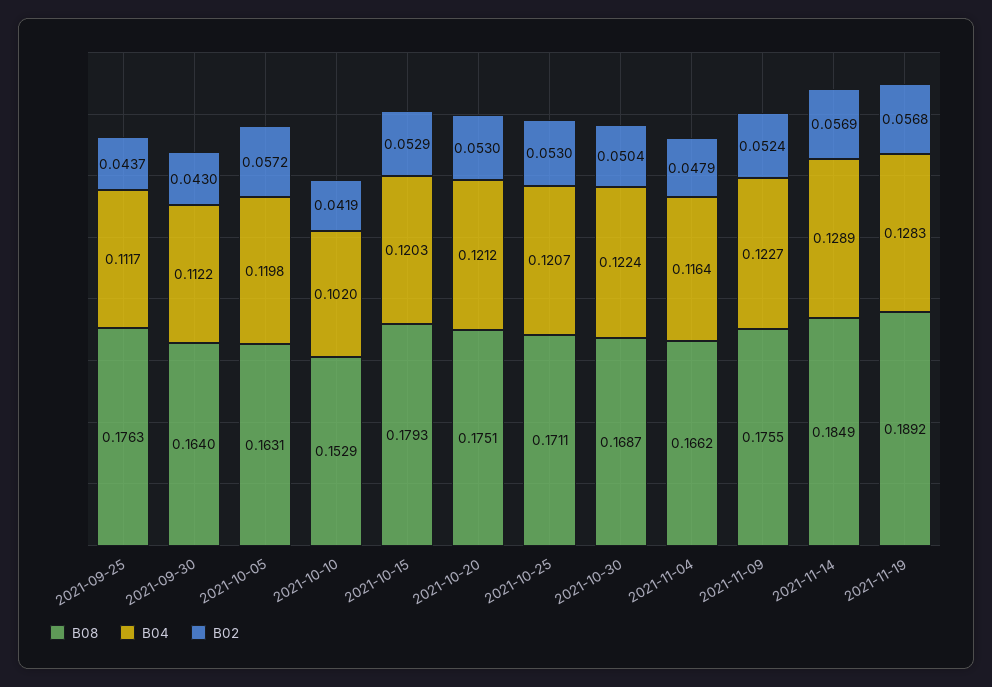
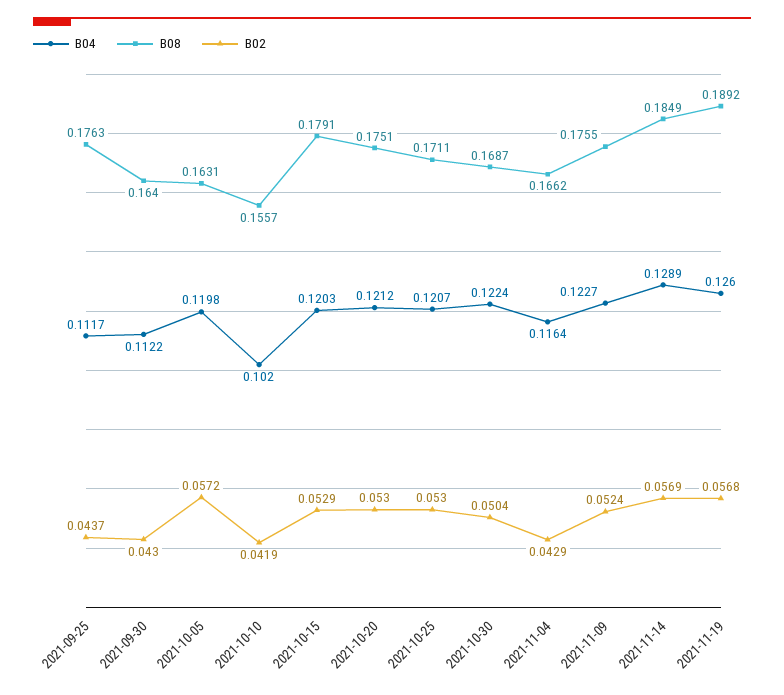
B08, 2021-10-10: 0.1529 -> 0.1557
B08, 2021-10-15: 0.1793 -> 0.1791
B02, 2021-11-04: 0.0479 -> 0.0429
B04, 2021-11-19: 0.1283 -> 0.126

